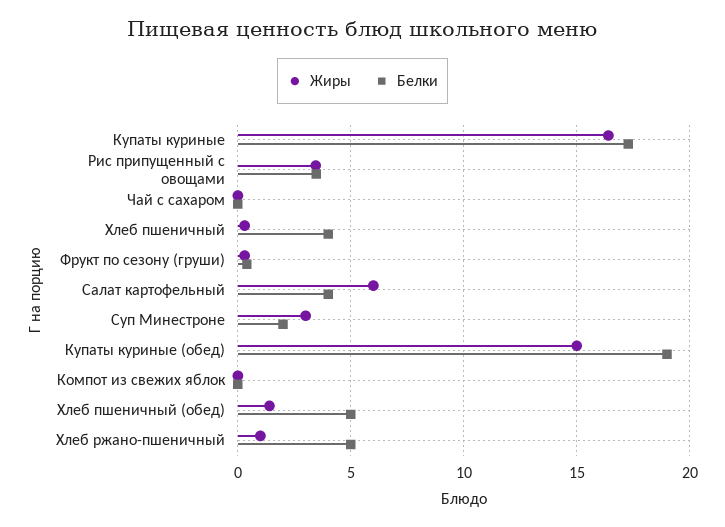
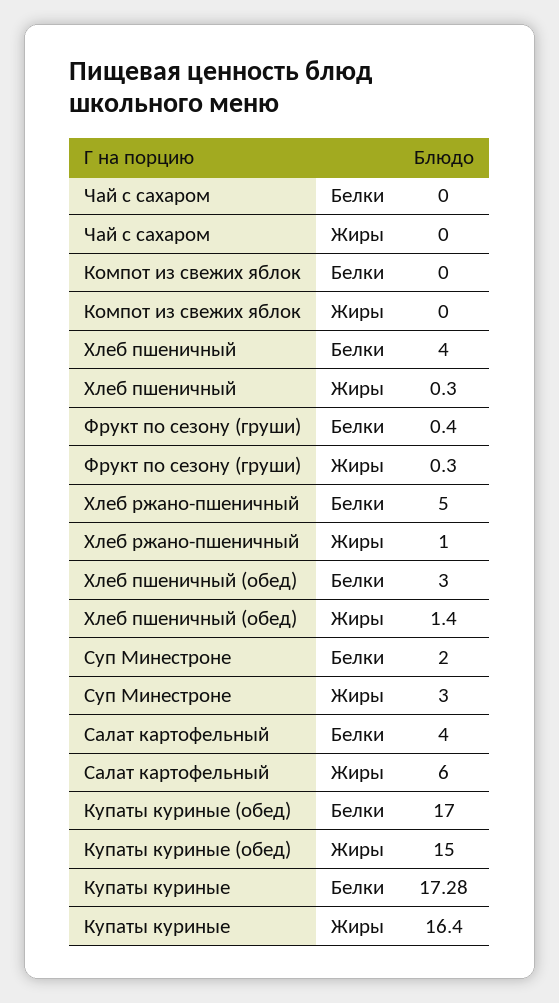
Жиры, Рис припущенный с овощами: 3.5 -> none
Белки, Рис припущенный с овощами: 3.5 -> none
Белки, Купаты куриные (обед): 19 -> 17
Белки, Хлеб пшеничный (обед): 5 -> 3

